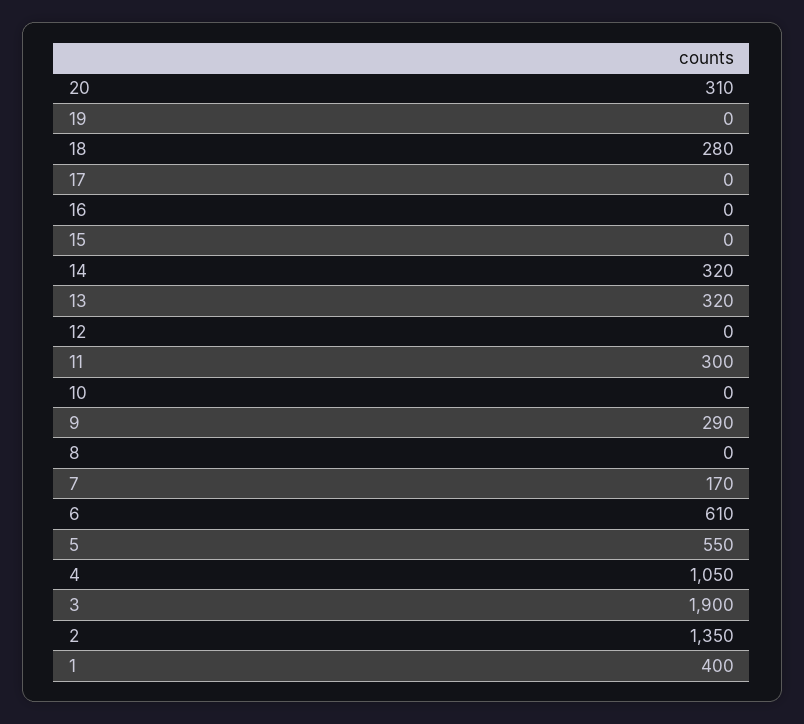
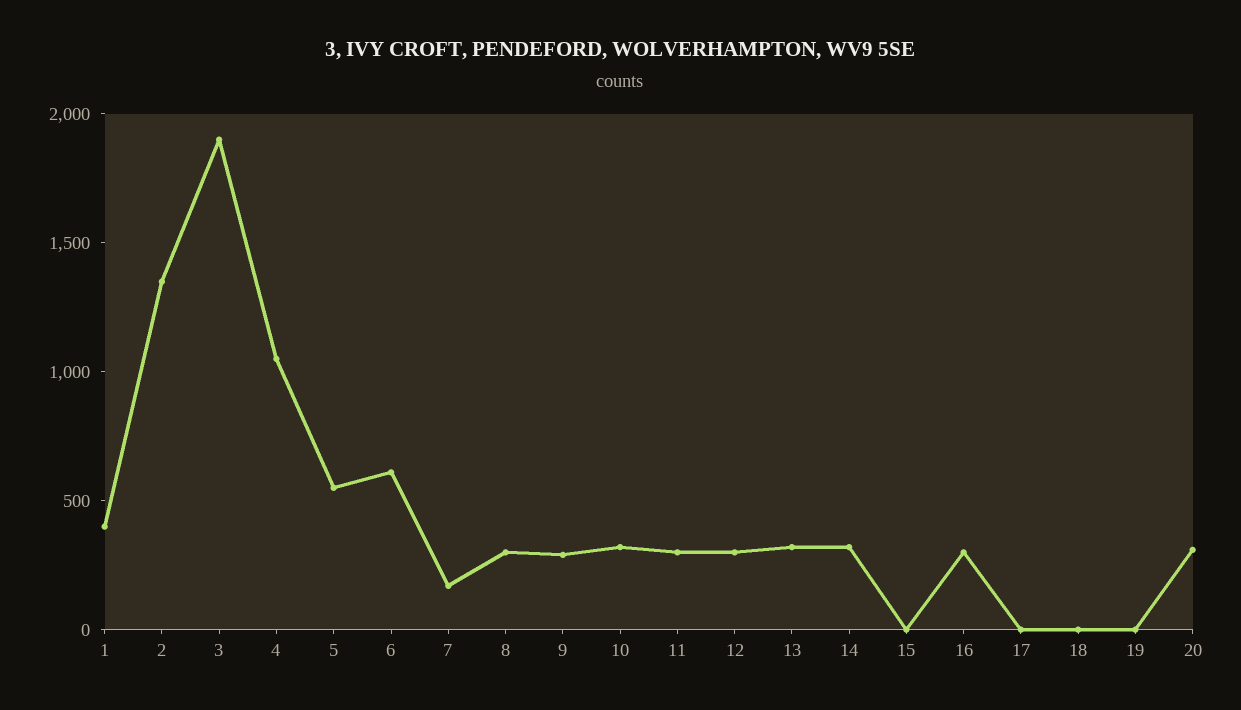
18: 280 -> 0
16: 0 -> 300
12: 0 -> 300
10: 0 -> 300
8: 0 -> 300

